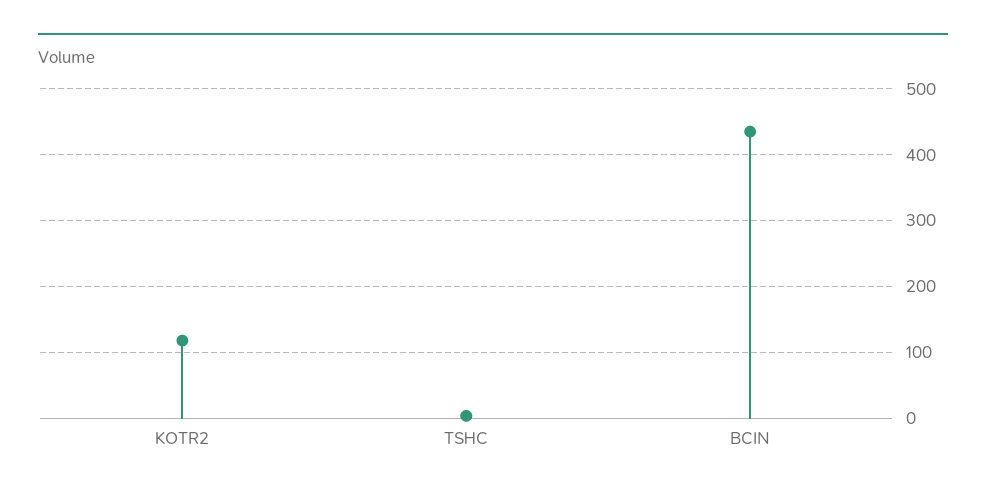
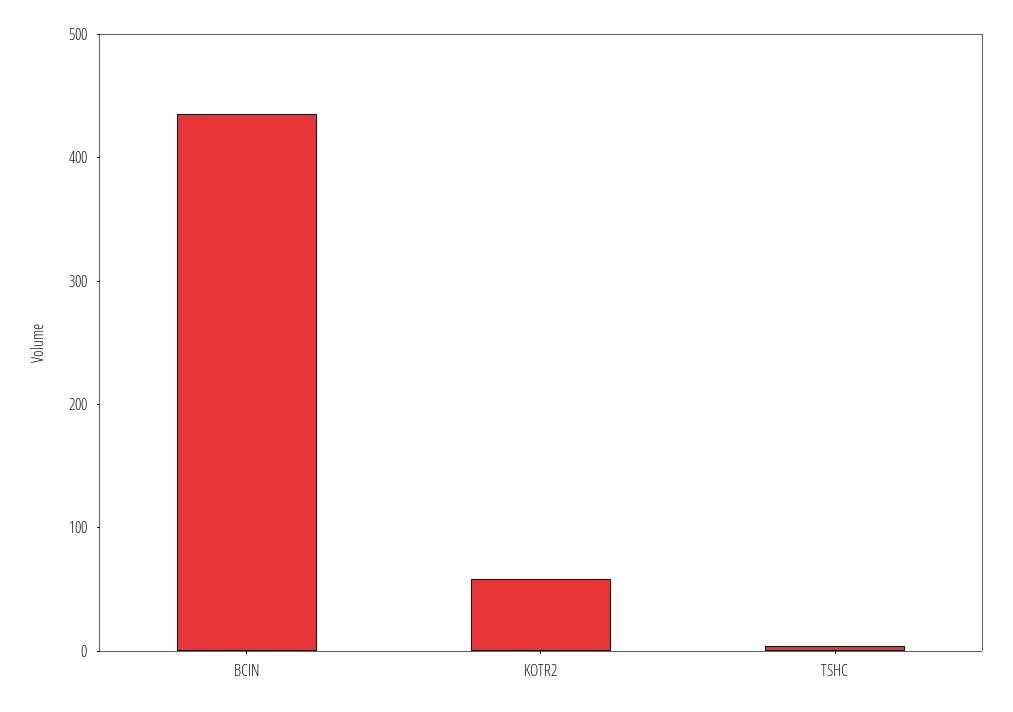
KOTR2: 120 -> 60

